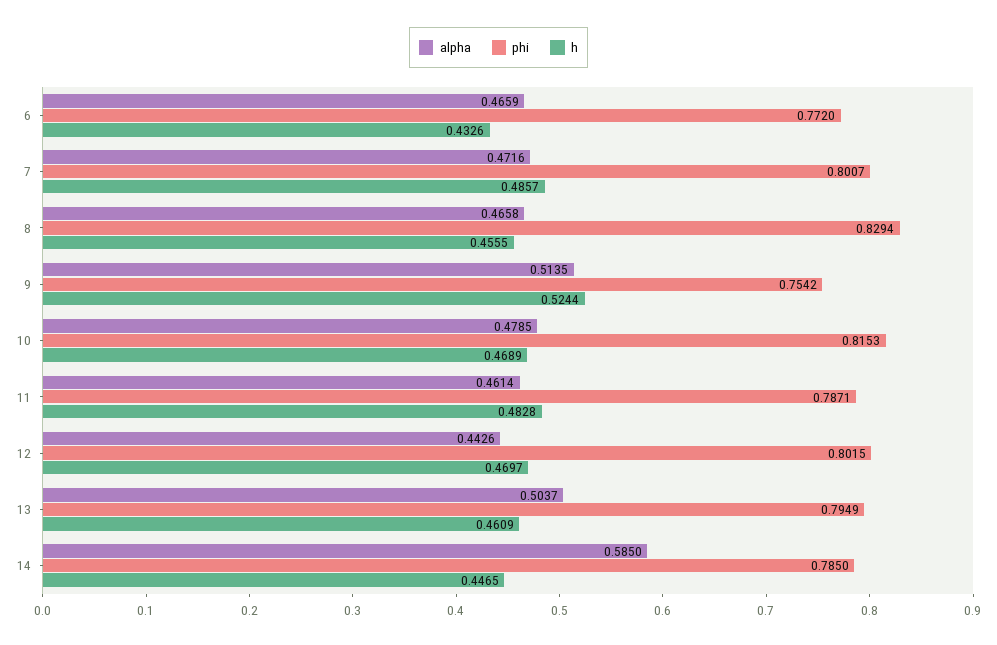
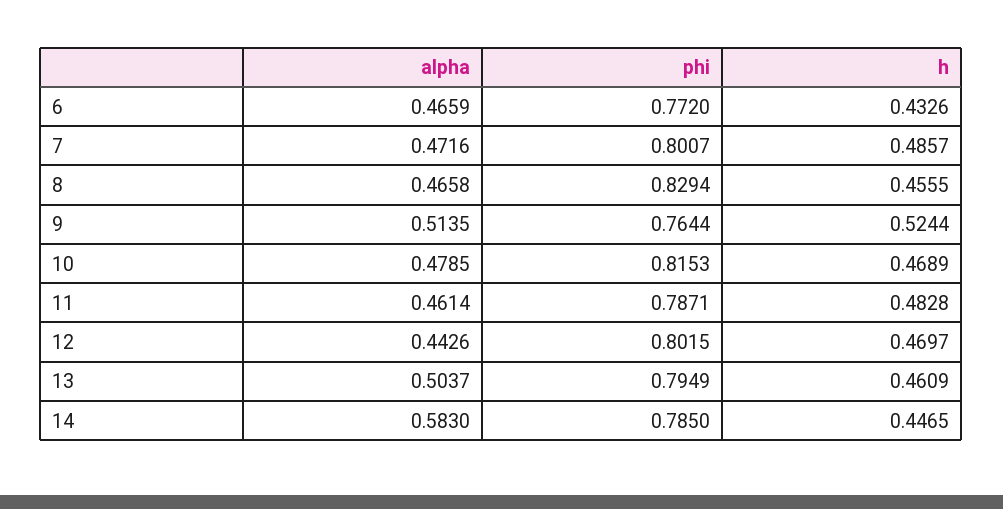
phi, 9: 0.7542 -> 0.7644
alpha, 14: 0.585 -> 0.583

